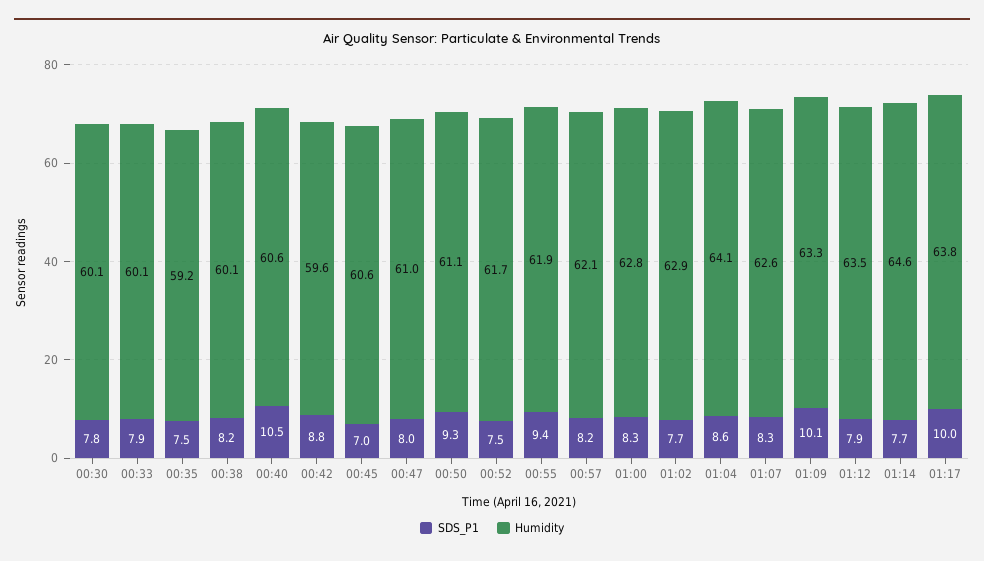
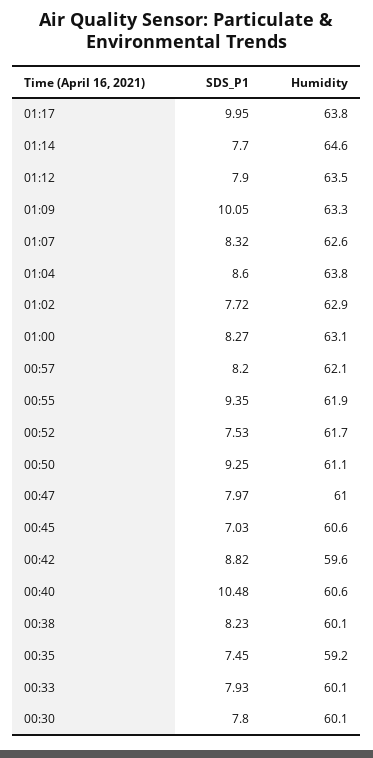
Humidity, 01:00: 62.8 -> 63.1
Humidity, 01:04: 64.1 -> 63.8

